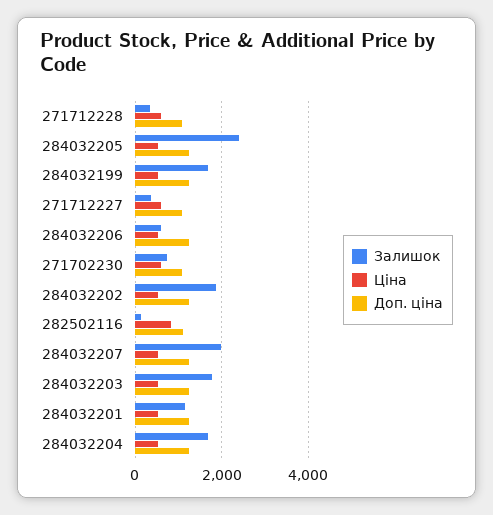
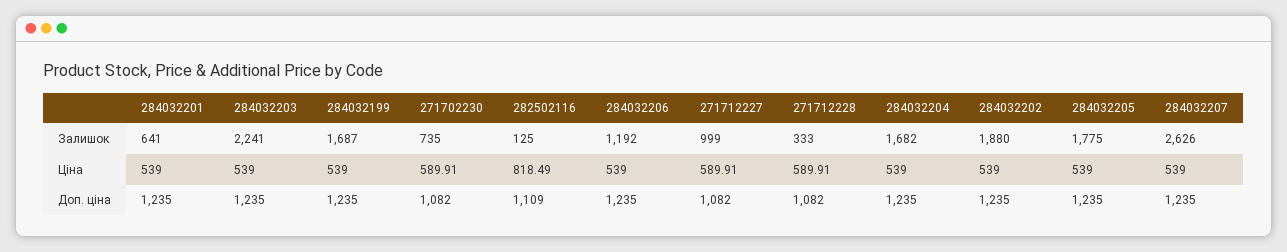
Залишок, 284032205: 2400 -> 1775
Залишок, 271712227: 400 -> 999
Залишок, 284032206: 600 -> 1192
Залишок, 284032207: 2000 -> 2626
Залишок, 284032203: 1800 -> 2241
Залишок, 284032201: 1200 -> 641

